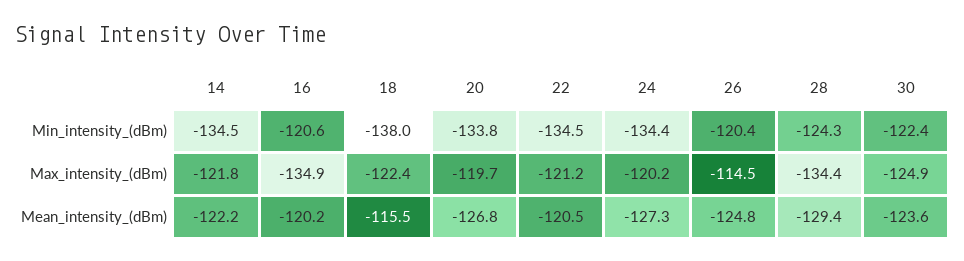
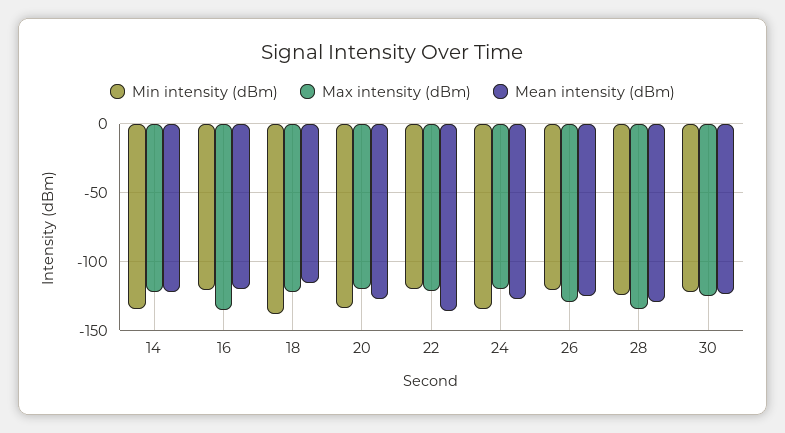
Min_intensity_(dBm), 22: -134.5 -> -120
Max_intensity_(dBm), 26: -114.5 -> -130
Mean_intensity_(dBm), 22: -120.5 -> -135

